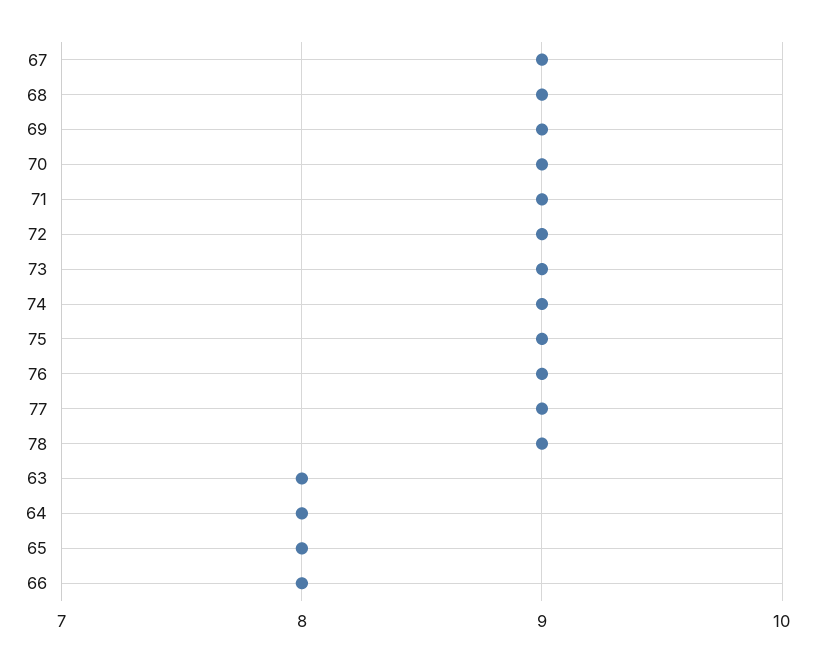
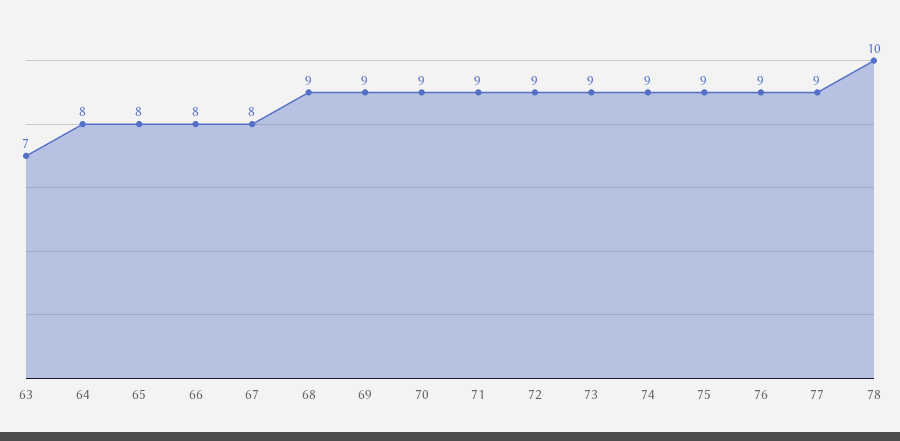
67: 9 -> 8
78: 9 -> 10
63: 8 -> 7

